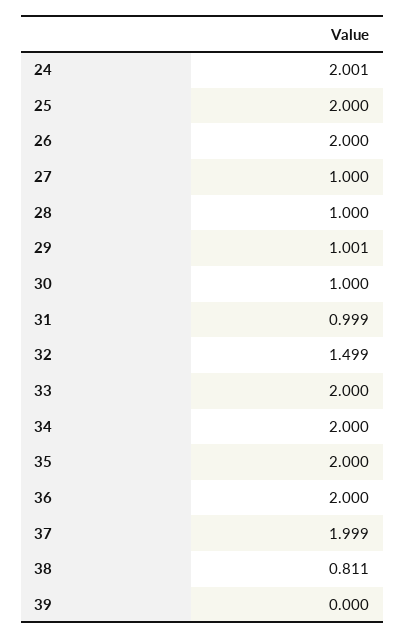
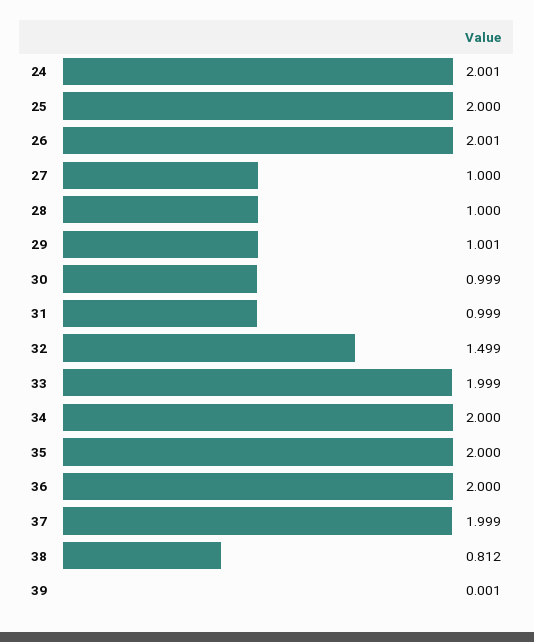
26: 2 -> 2.001
30: 1 -> 0.999
33: 2 -> 1.999
38: 0.811 -> 0.812
39: 0 -> 0.001

